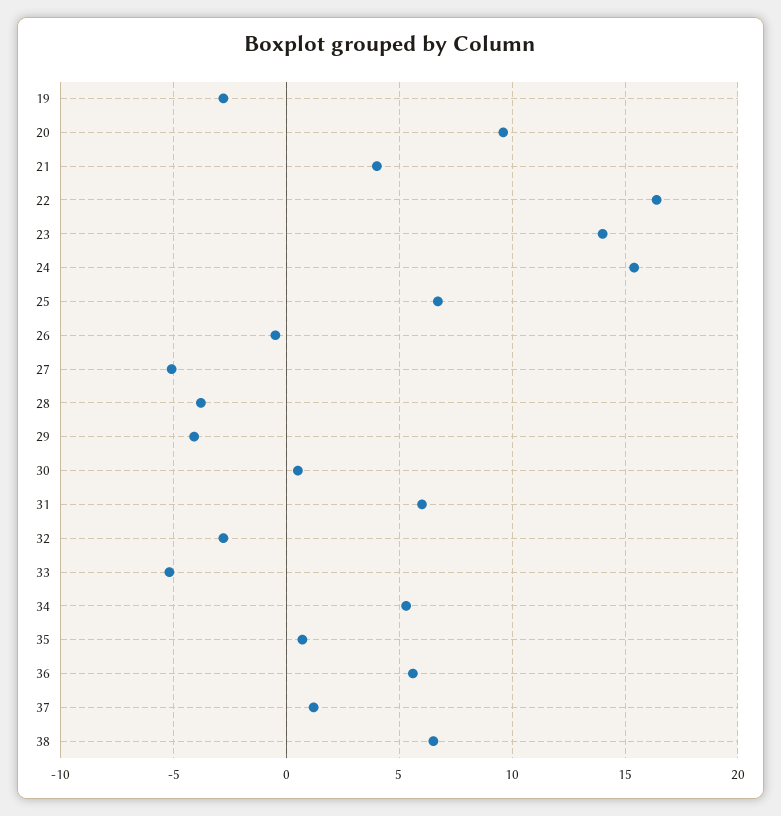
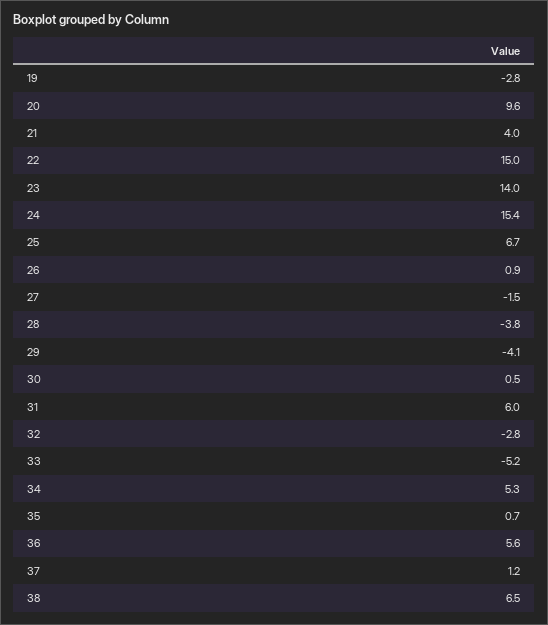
22: 16.5 -> 15
26: -0.5 -> 0.9
27: -5 -> -1.5

